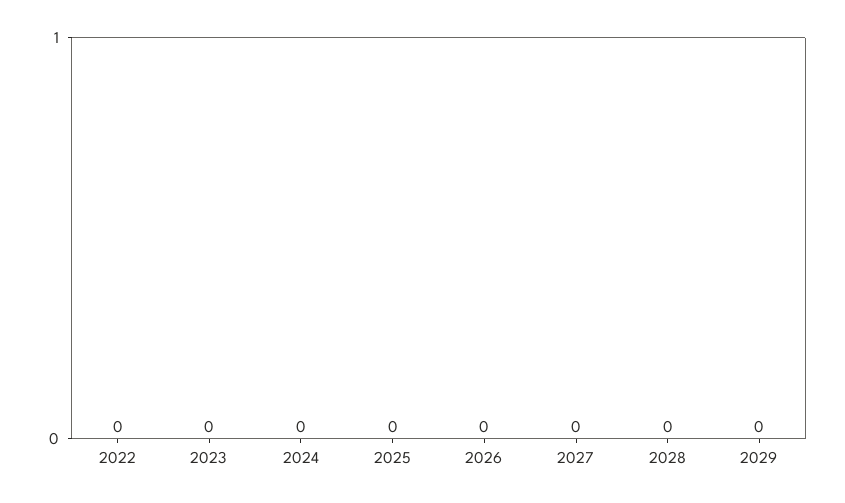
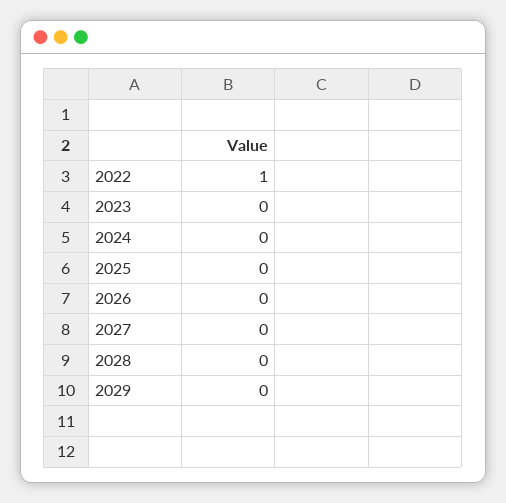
2022: 0 -> 1

